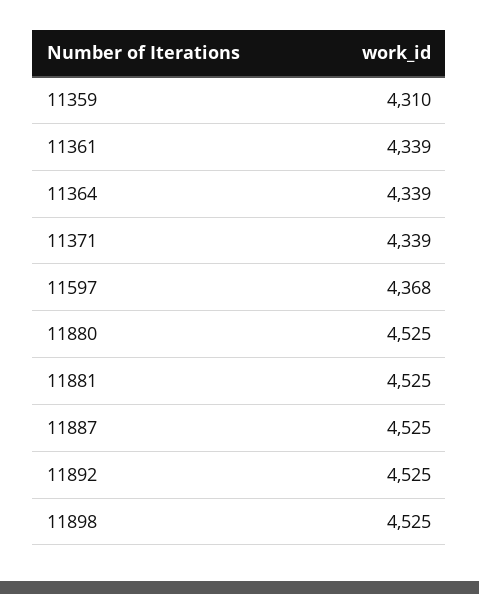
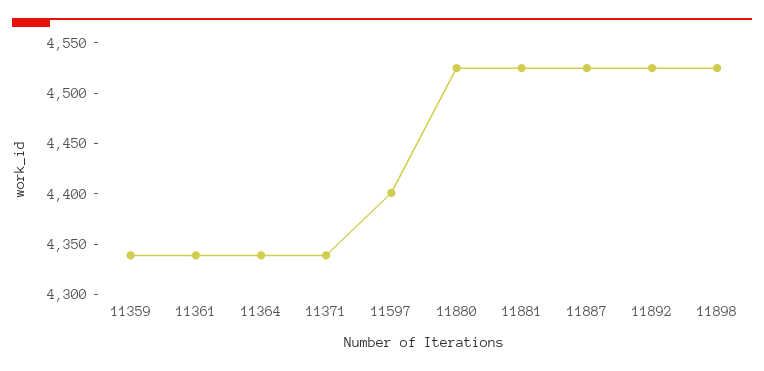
11359: 4310 -> 4340
11597: 4368 -> 4400

